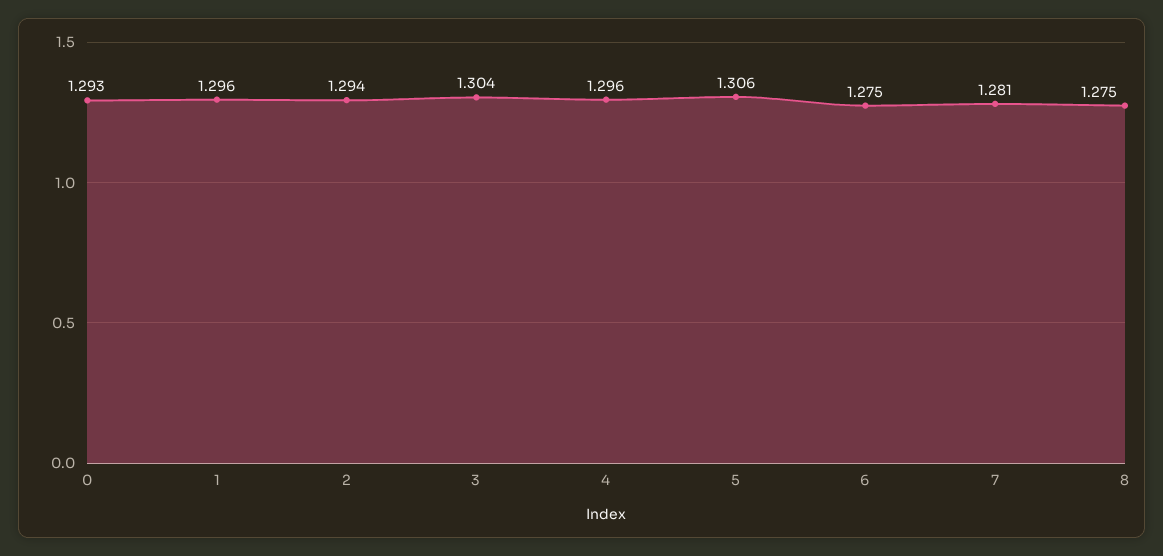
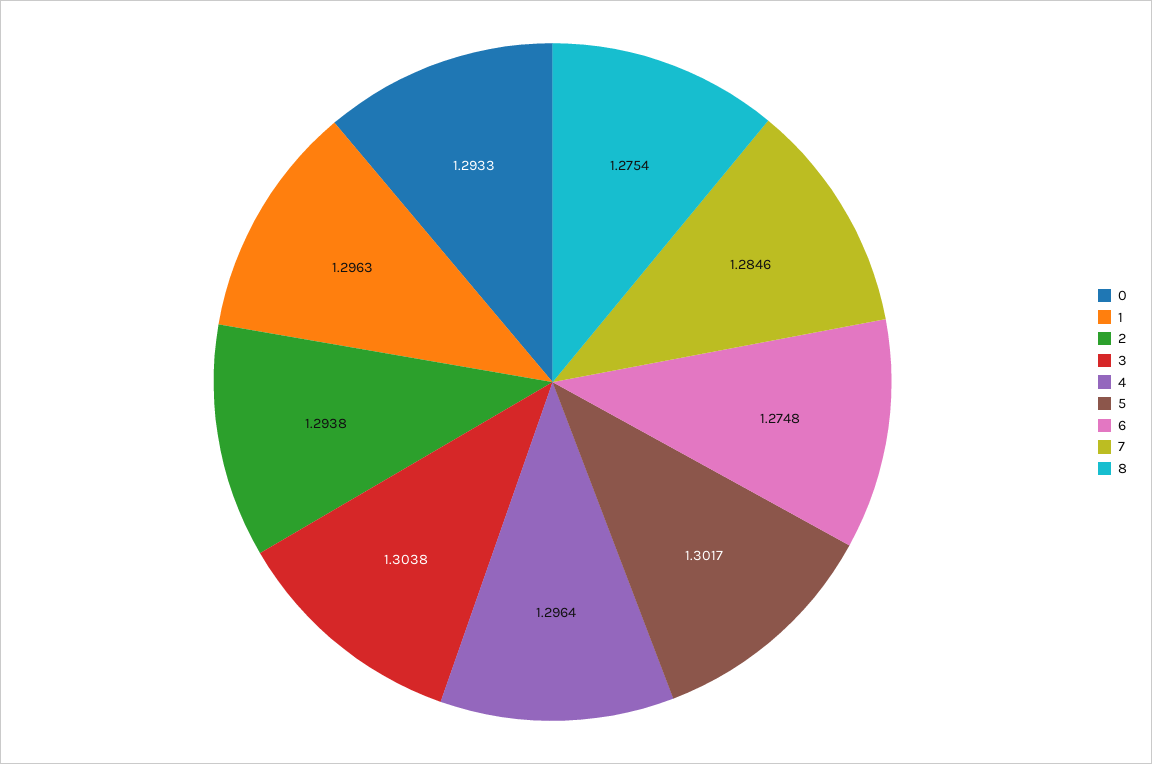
5: 1.306 -> 1.3017
7: 1.281 -> 1.2846

